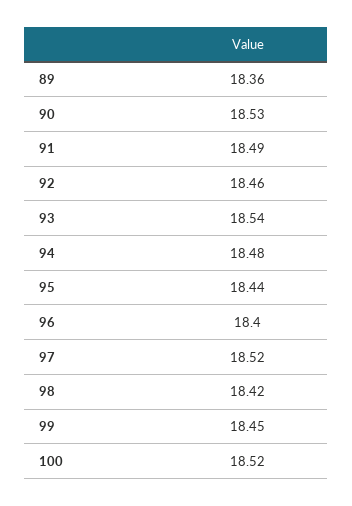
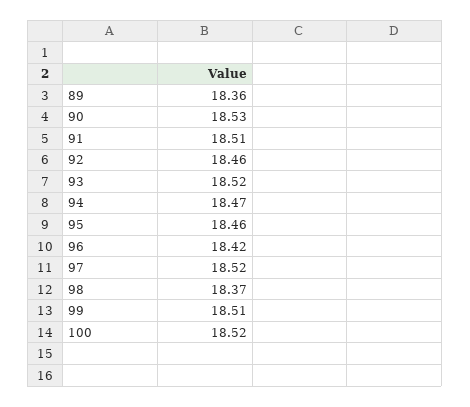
91: 18.49 -> 18.51
93: 18.54 -> 18.52
94: 18.48 -> 18.47
95: 18.44 -> 18.46
96: 18.4 -> 18.42
98: 18.42 -> 18.37
99: 18.45 -> 18.51

